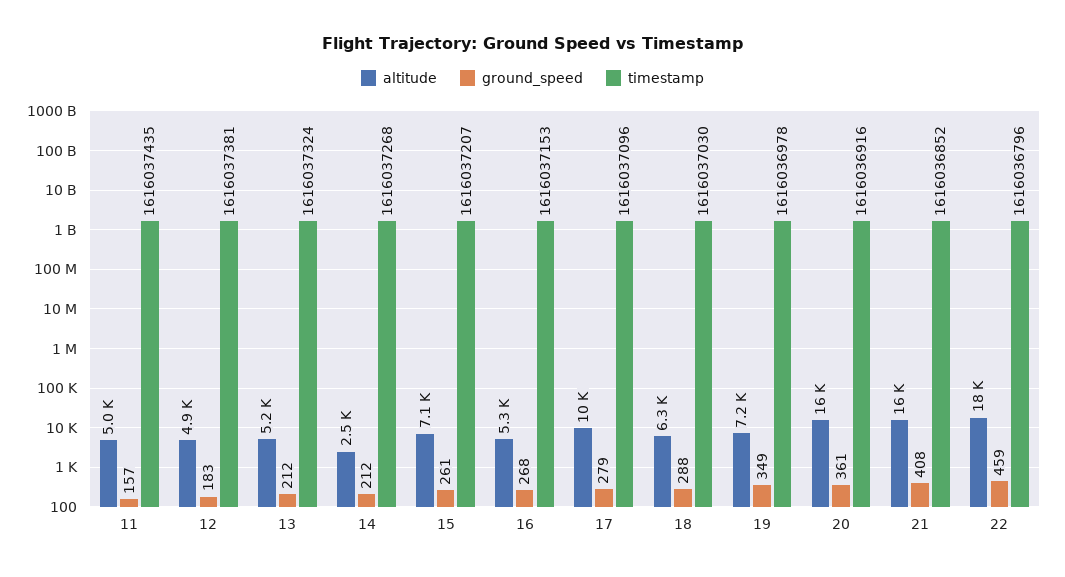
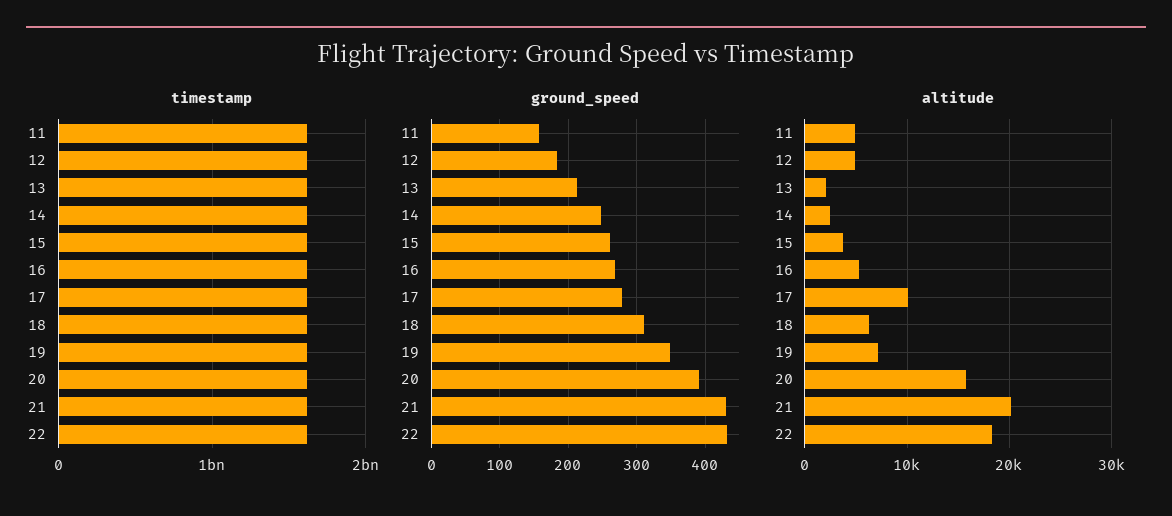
altitude, 13: 5200 -> 2000
ground_speed, 14: 212 -> 250
altitude, 15: 7100 -> 4000
ground_speed, 18: 288 -> 310
ground_speed, 20: 361 -> 390
altitude, 21: 16000 -> 20000
ground_speed, 21: 408 -> 430
ground_speed, 22: 459 -> 430

